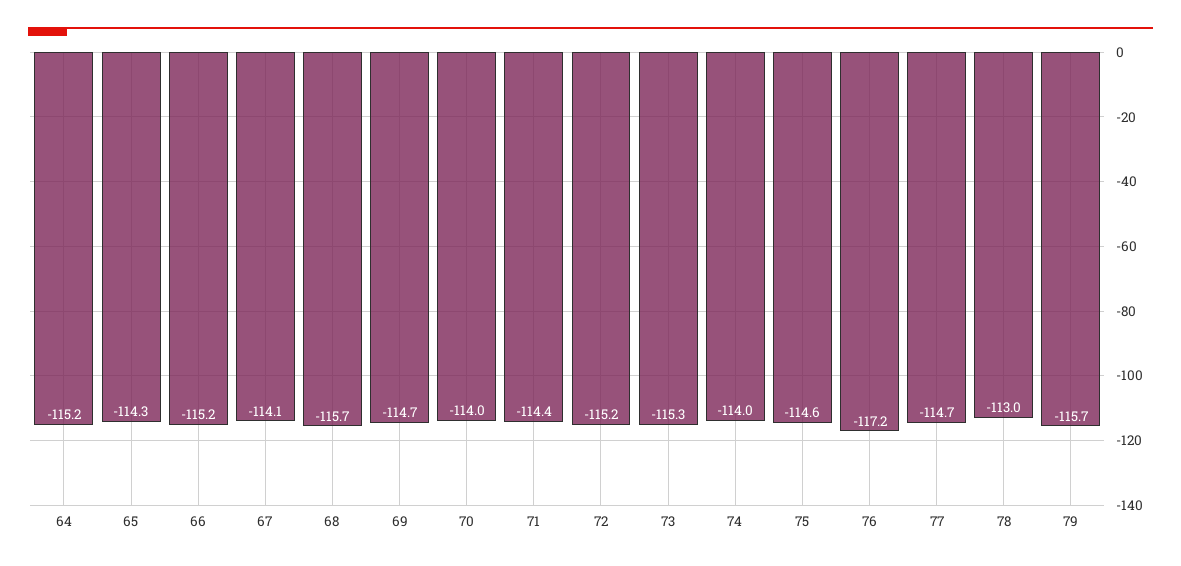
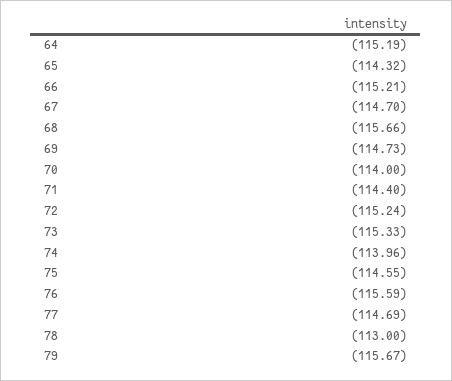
67: -114.1 -> -114.7
76: -117.2 -> -115.59

